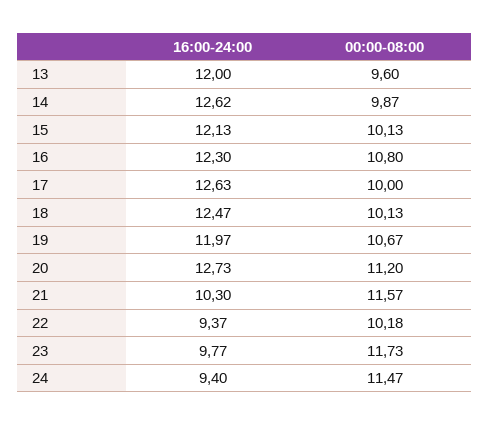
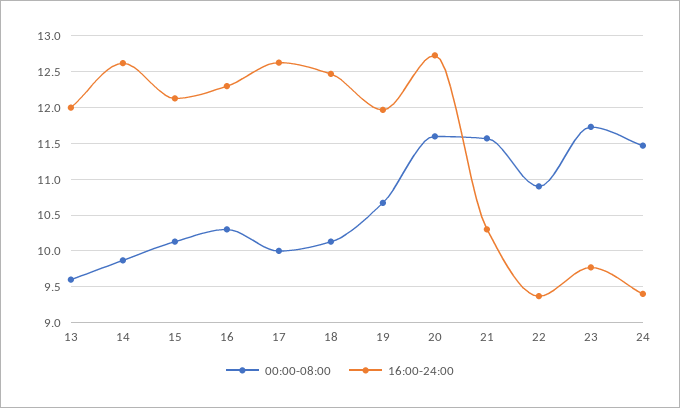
00:00-08:00, 16: 10.8 -> 10.3
00:00-08:00, 20: 11.2 -> 11.6
00:00-08:00, 22: 10.18 -> 10.9

